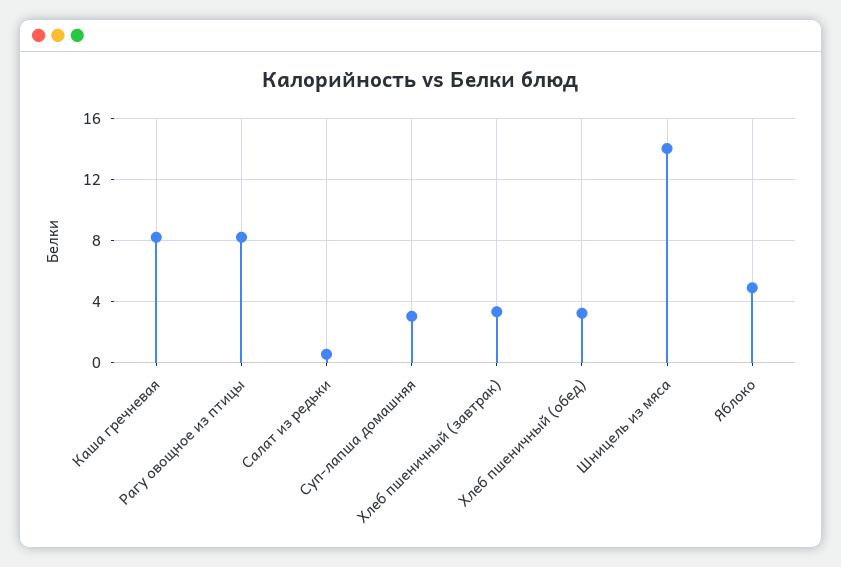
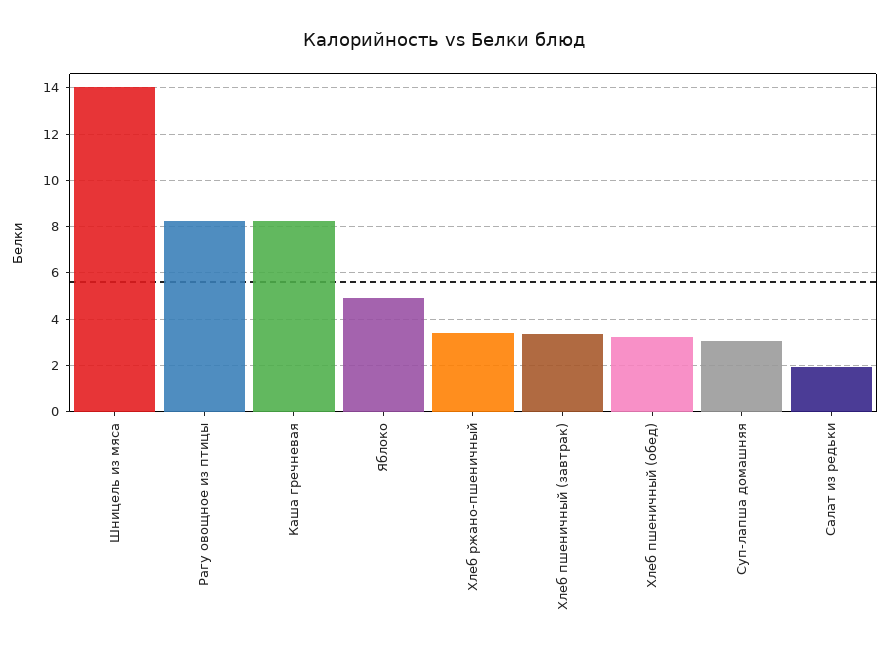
Салат из редьки: 0.5 -> 2
Хлеб ржано-пшеничный: none -> 3.5

